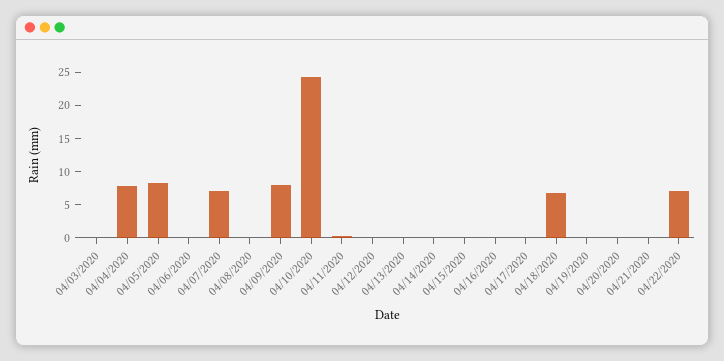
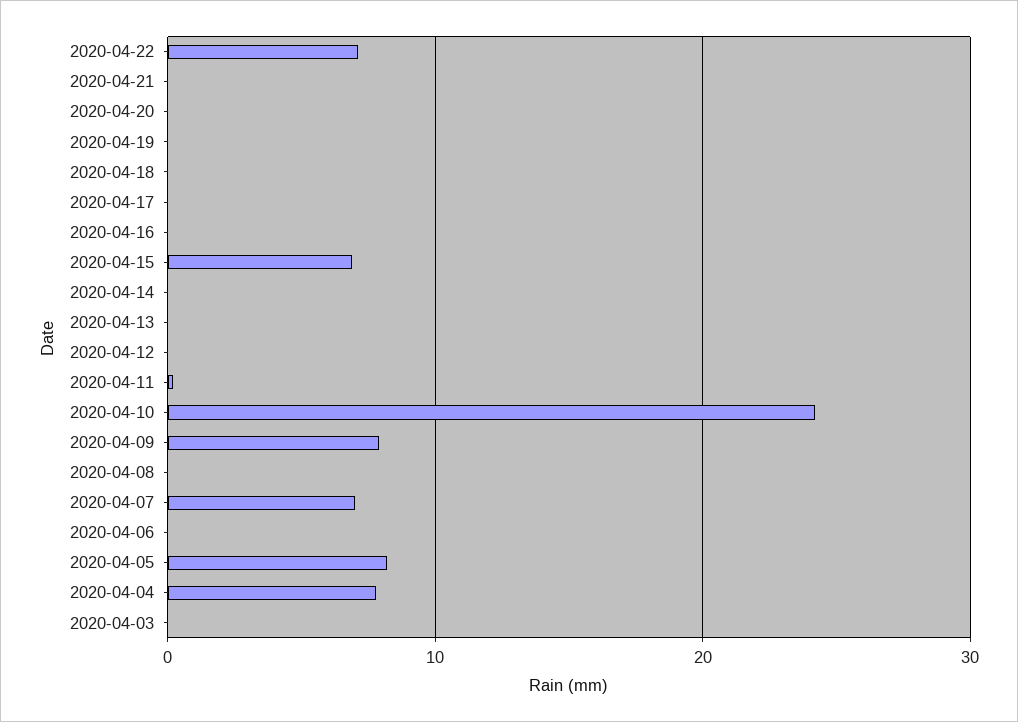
04/15/2020: 0 -> 7
04/18/2020: 7.5 -> 0

